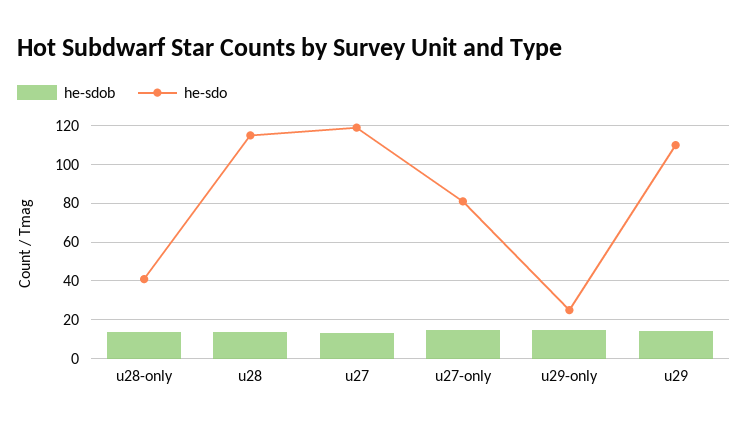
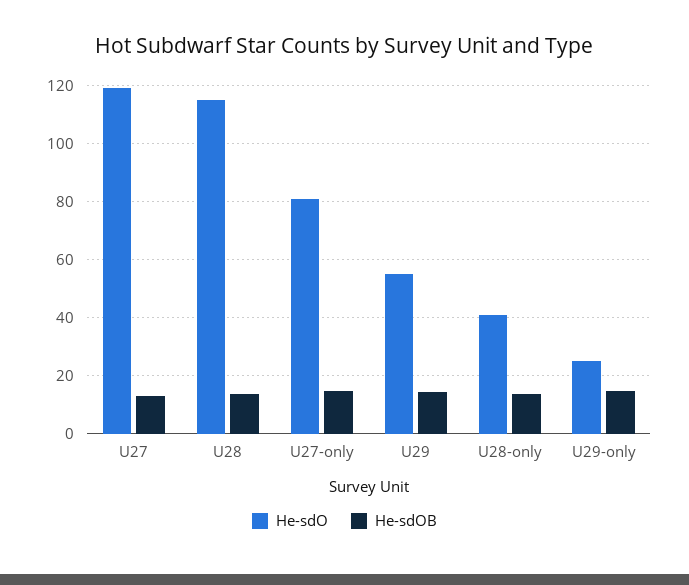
he-sdo, u29: 110 -> 55

